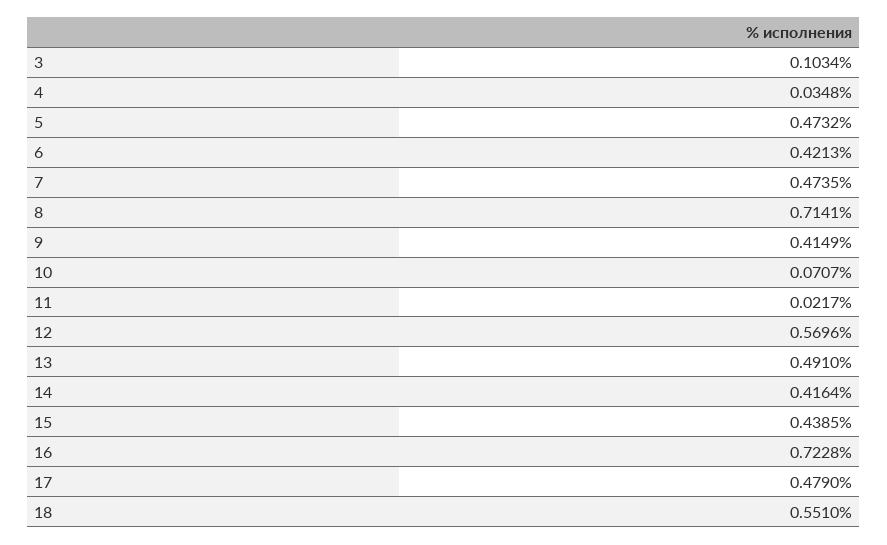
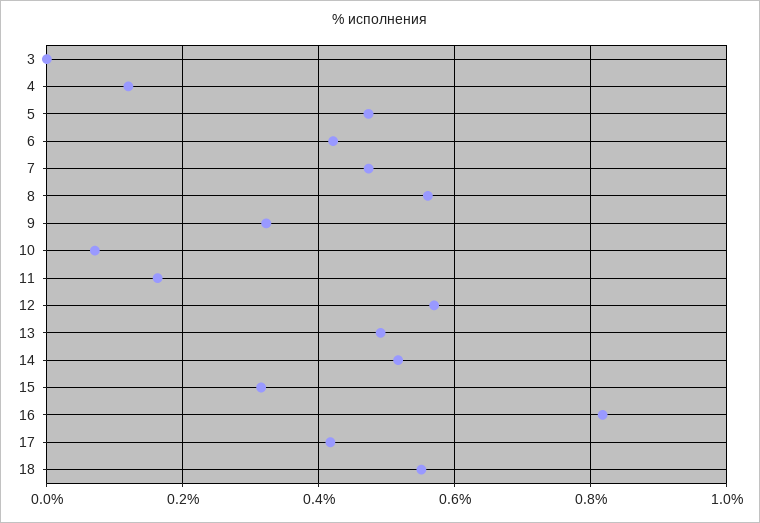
3: 0.1034 -> 0
4: 0.0348 -> 0.12
8: 0.7141 -> 0.56
9: 0.4149 -> 0.32
11: 0.0217 -> 0.16
14: 0.4164 -> 0.52
15: 0.4385 -> 0.32
16: 0.7228 -> 0.82
17: 0.479 -> 0.42

